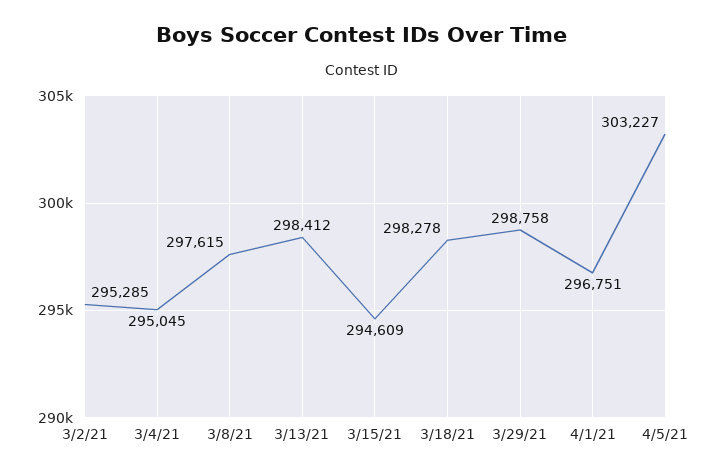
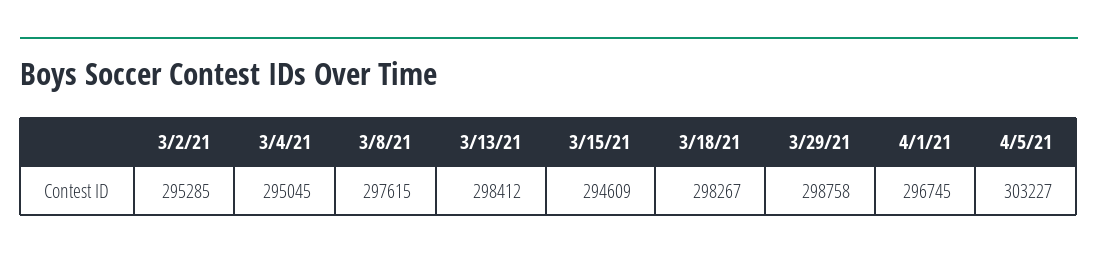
3/18/21: 298278 -> 298267
4/1/21: 296751 -> 296745

